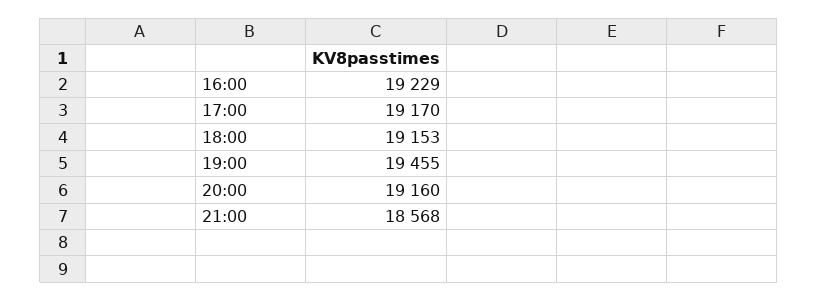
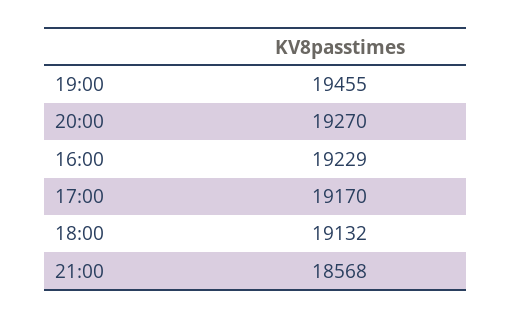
18:00: 19153 -> 19132
20:00: 19160 -> 19270

